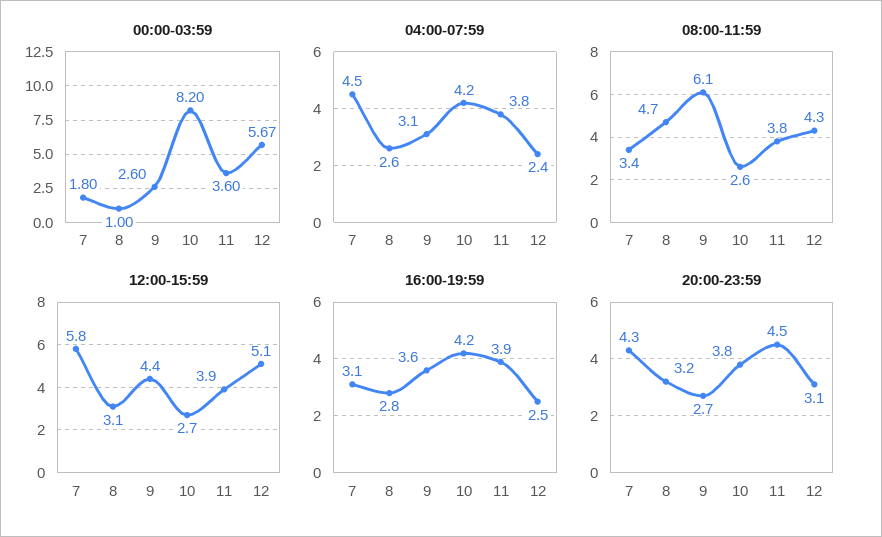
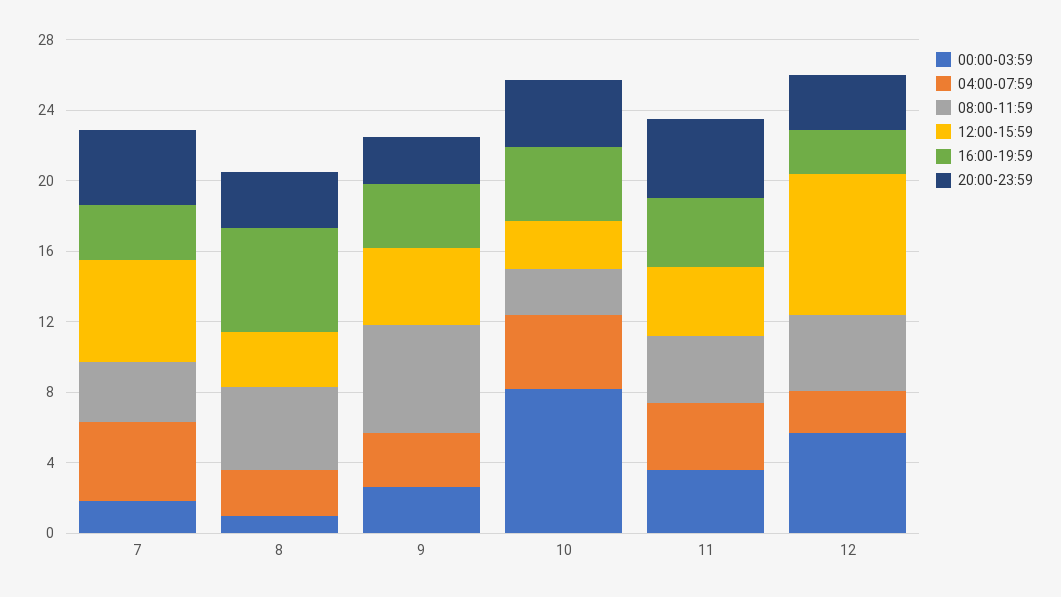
12:00-15:59, 12: 5.1 -> 8
16:00-19:59, 8: 2.8 -> 6

